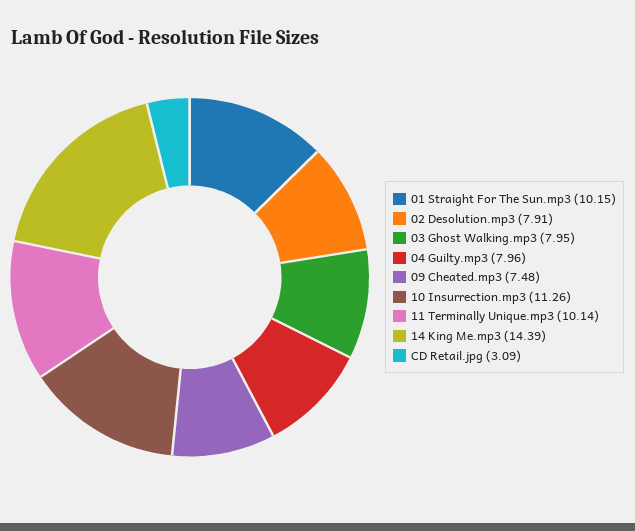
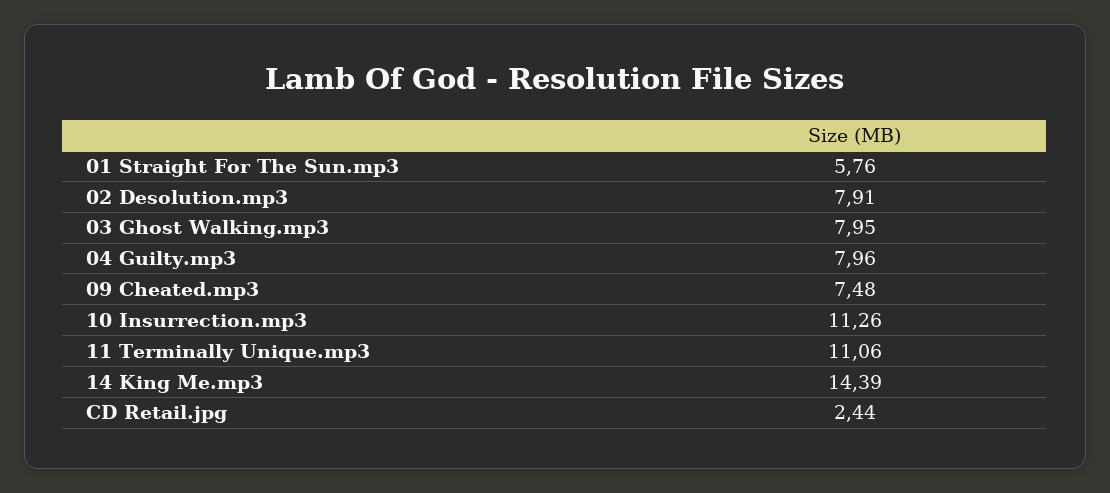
01 Straight For The Sun.mp3: 10.15 -> 5.76
11 Terminally Unique.mp3: 10.14 -> 11.06
CD Retail.jpg: 3.09 -> 2.44

